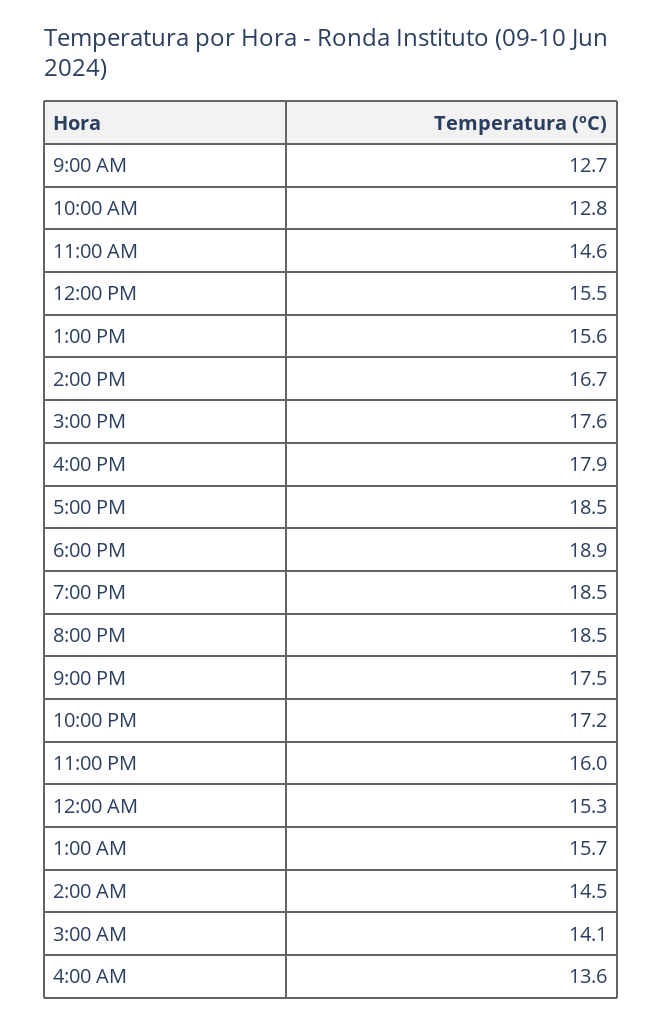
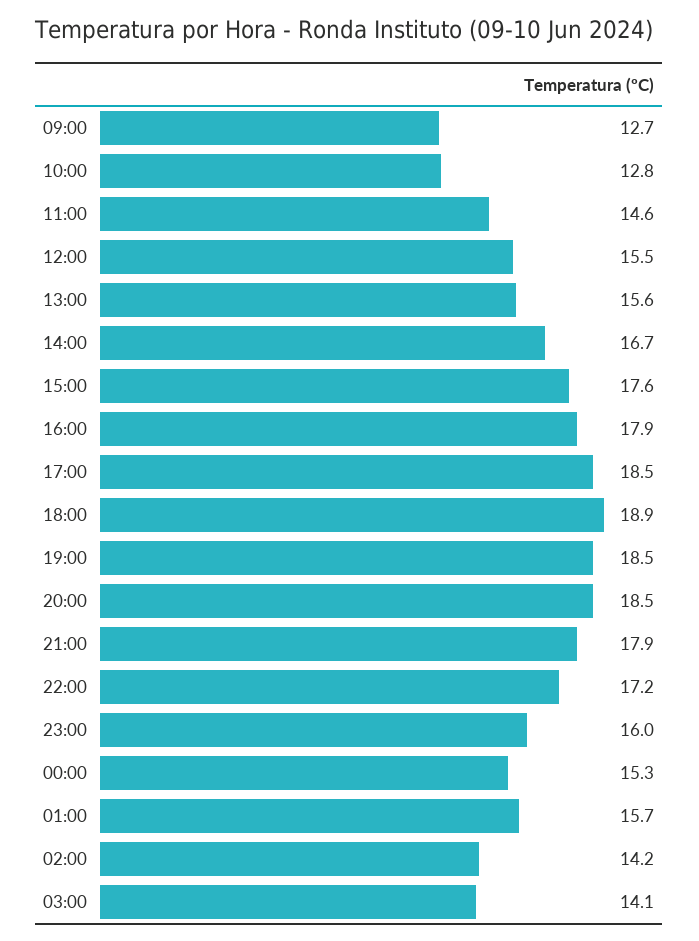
9:00 PM: 17.5 -> 17.9
2:00 AM: 14.5 -> 14.2
4:00 AM: 13.6 -> none

